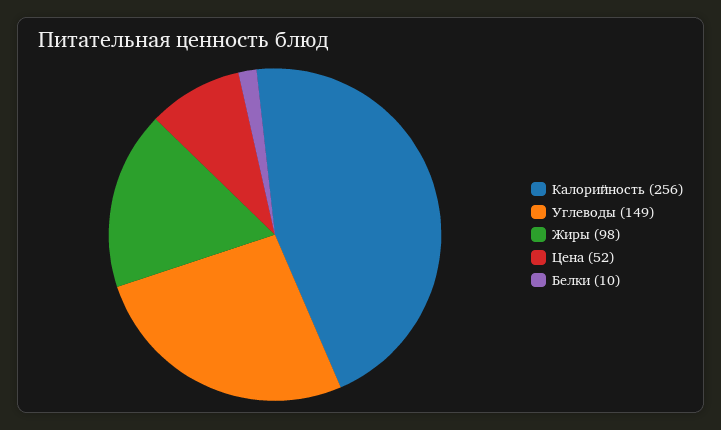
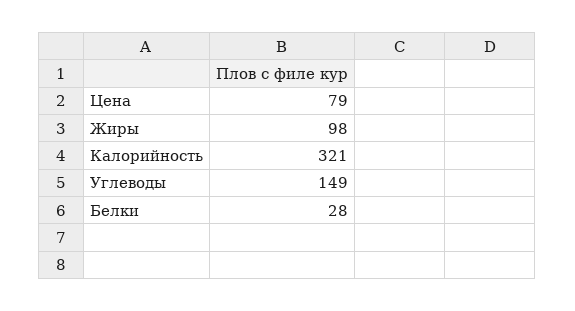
Калорийность: 256 -> 321
Цена: 52 -> 79
Белки: 10 -> 28

